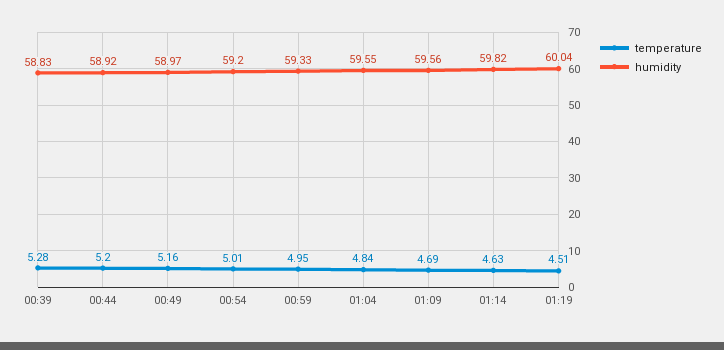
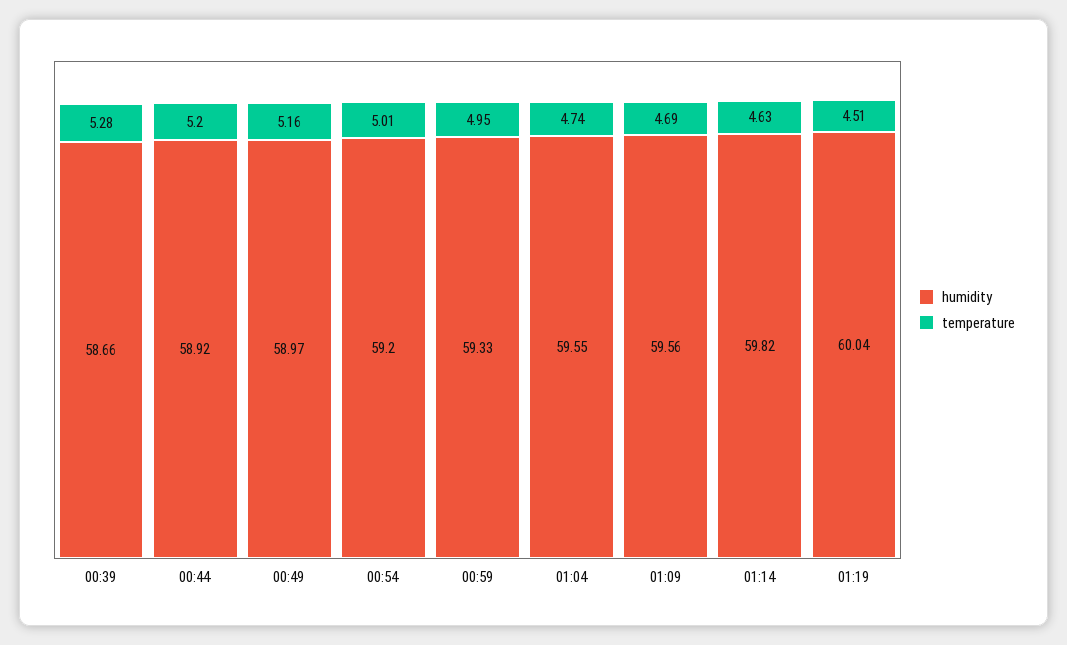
humidity, 00:39: 58.83 -> 58.66
temperature, 01:04: 4.84 -> 4.74

